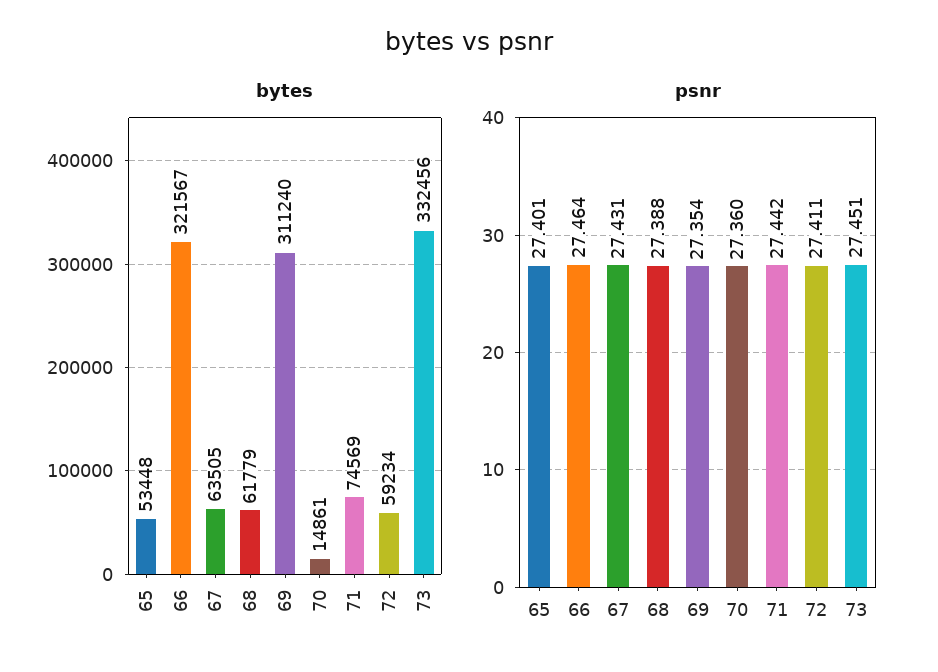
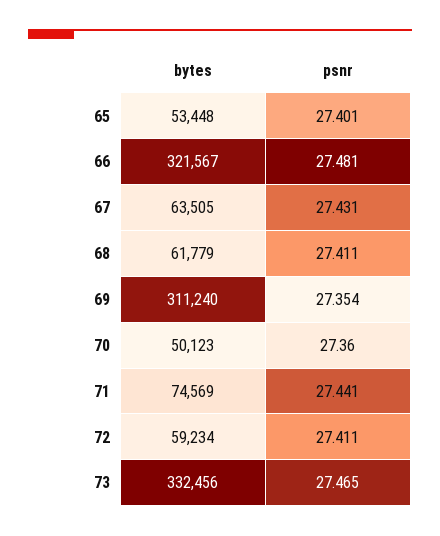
bytes, 70: 14861 -> 50123
psnr, 66: 27.464 -> 27.481
psnr, 68: 27.388 -> 27.411
psnr, 71: 27.442 -> 27.441
psnr, 73: 27.451 -> 27.465

